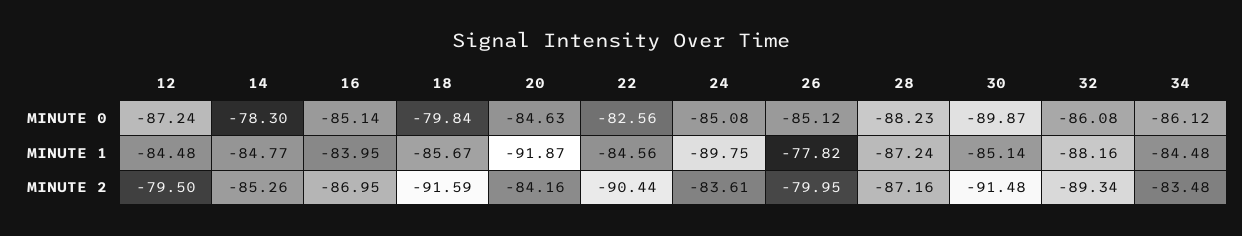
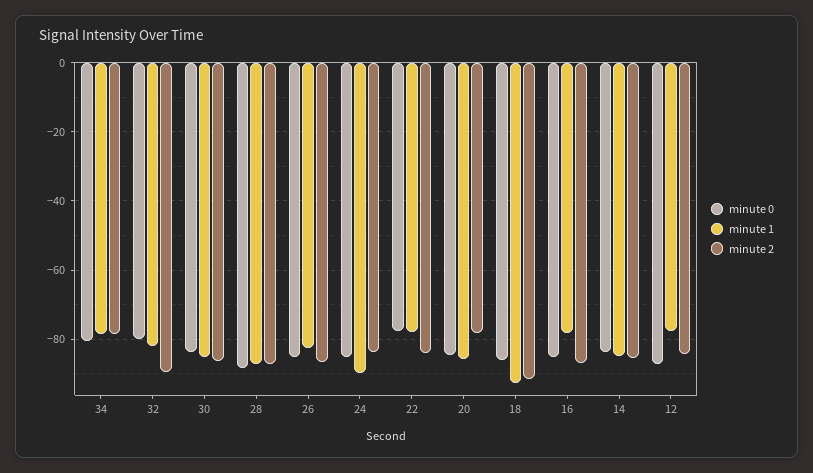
MINUTE 0, 14: -78.3 -> -84
MINUTE 0, 18: -79.84 -> -86
MINUTE 0, 22: -82.56 -> -78
MINUTE 0, 30: -89.87 -> -84
MINUTE 0, 32: -86.08 -> -80
MINUTE 0, 34: -86.12 -> -80
MINUTE 1, 12: -84.48 -> -78
MINUTE 1, 16: -83.95 -> -78
MINUTE 1, 18: -85.67 -> -92
MINUTE 1, 20: -91.87 -> -86
MINUTE 1, 22: -84.56 -> -78
MINUTE 1, 26: -77.82 -> -82
MINUTE 1, 32: -88.16 -> -82
MINUTE 1, 34: -84.48 -> -78
MINUTE 2, 12: -79.5 -> -84
MINUTE 2, 20: -84.16 -> -78
MINUTE 2, 22: -90.44 -> -84
MINUTE 2, 26: -79.95 -> -86
MINUTE 2, 30: -91.48 -> -86
MINUTE 2, 34: -83.48 -> -78

